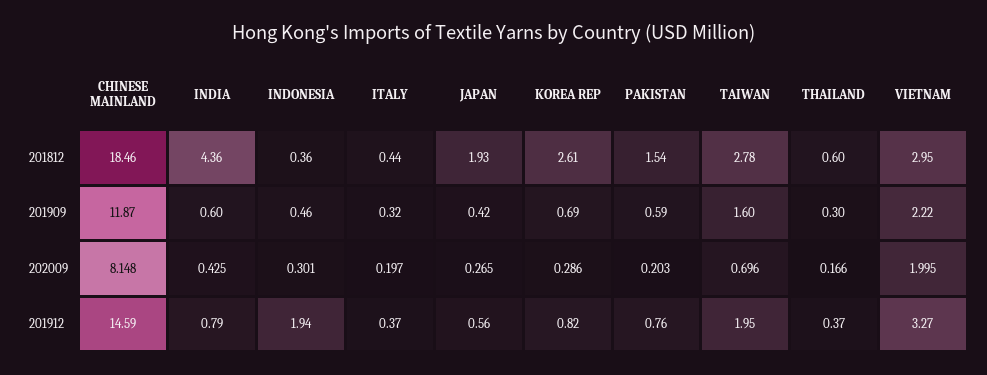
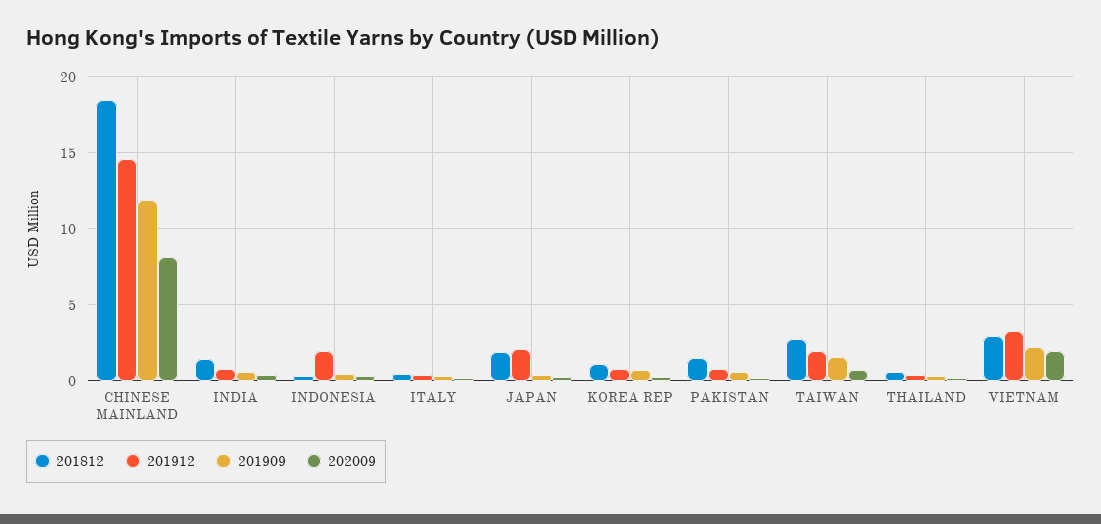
201812, INDIA: 4.36 -> 1.5
201812, KOREA REP: 2.61 -> 1
201912, JAPAN: 0.56 -> 2

